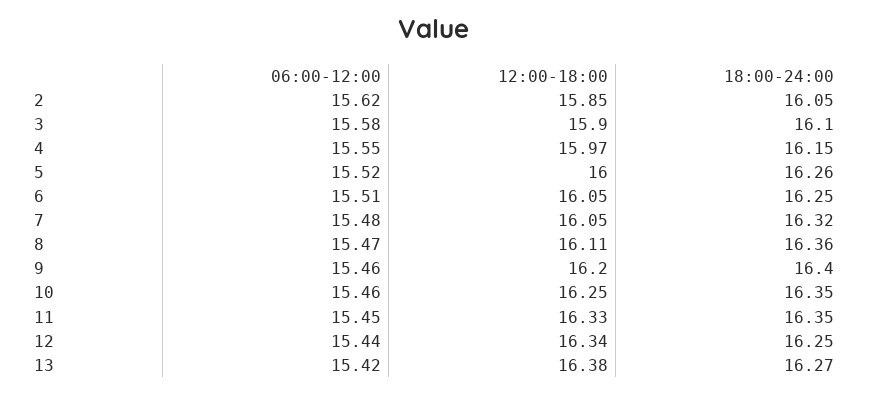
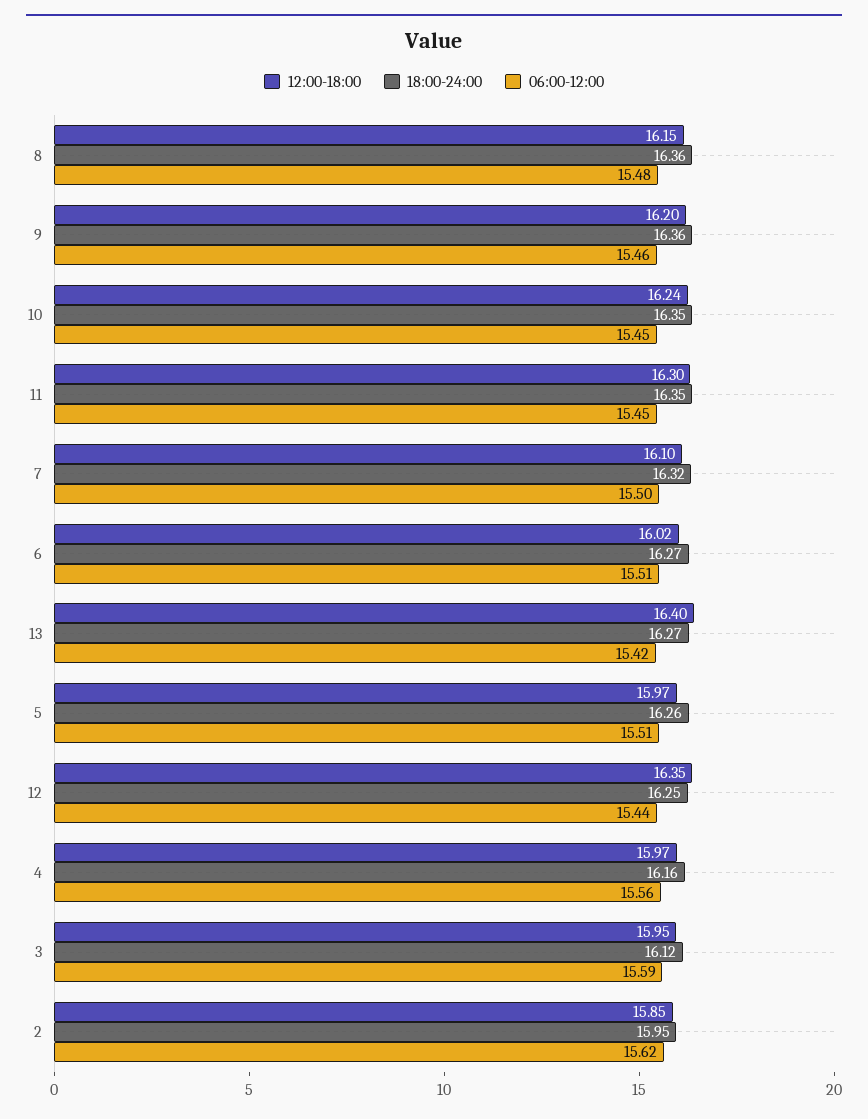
18:00-24:00, 2: 16.05 -> 15.95
06:00-12:00, 3: 15.58 -> 15.59
12:00-18:00, 3: 15.9 -> 15.95
18:00-24:00, 3: 16.1 -> 16.12
06:00-12:00, 4: 15.55 -> 15.56
18:00-24:00, 4: 16.15 -> 16.16
06:00-12:00, 5: 15.52 -> 15.51
12:00-18:00, 5: 16 -> 15.97
12:00-18:00, 6: 16.05 -> 16.02
18:00-24:00, 6: 16.25 -> 16.27
06:00-12:00, 7: 15.48 -> 15.5
12:00-18:00, 7: 16.05 -> 16.1
06:00-12:00, 8: 15.47 -> 15.48
12:00-18:00, 8: 16.11 -> 16.15
18:00-24:00, 9: 16.4 -> 16.36
06:00-12:00, 10: 15.46 -> 15.45
12:00-18:00, 10: 16.25 -> 16.24
12:00-18:00, 11: 16.33 -> 16.3
12:00-18:00, 12: 16.34 -> 16.35
12:00-18:00, 13: 16.38 -> 16.4

